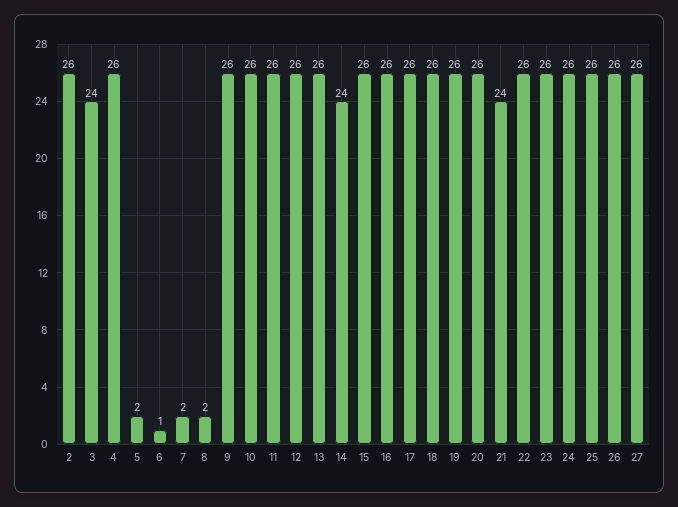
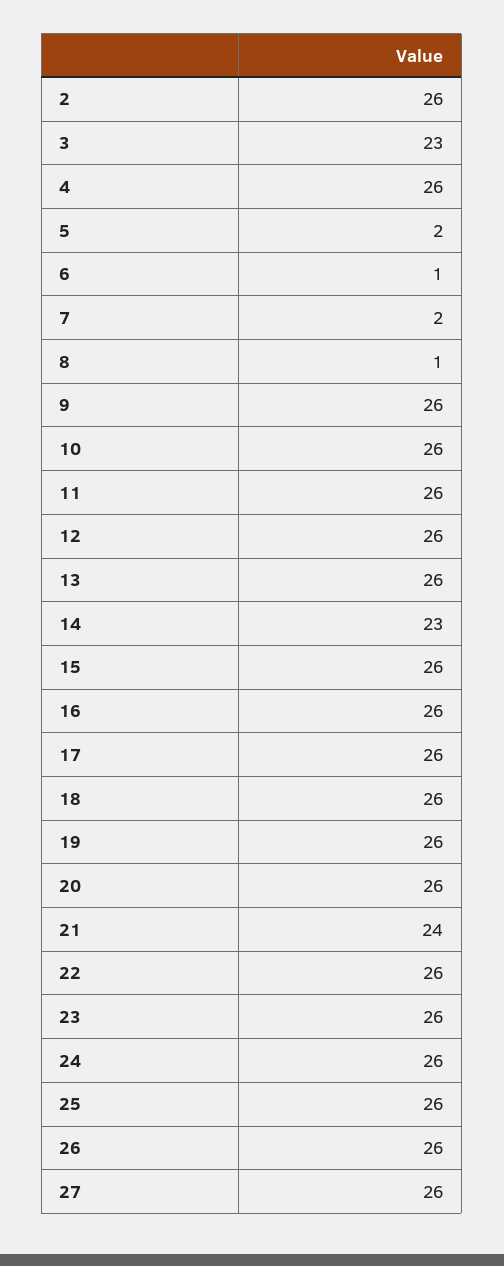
3: 24 -> 23
8: 2 -> 1
14: 24 -> 23

